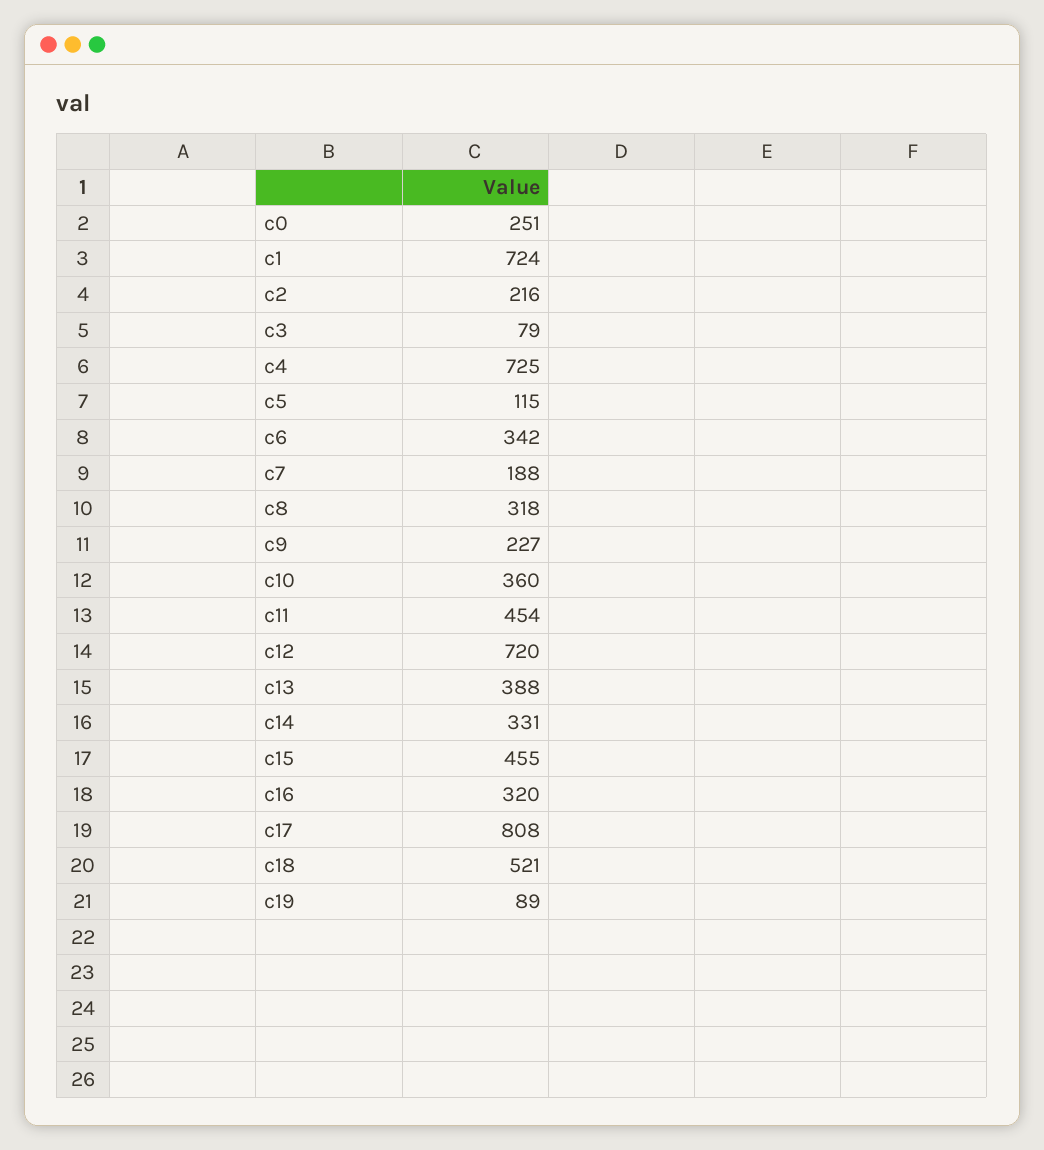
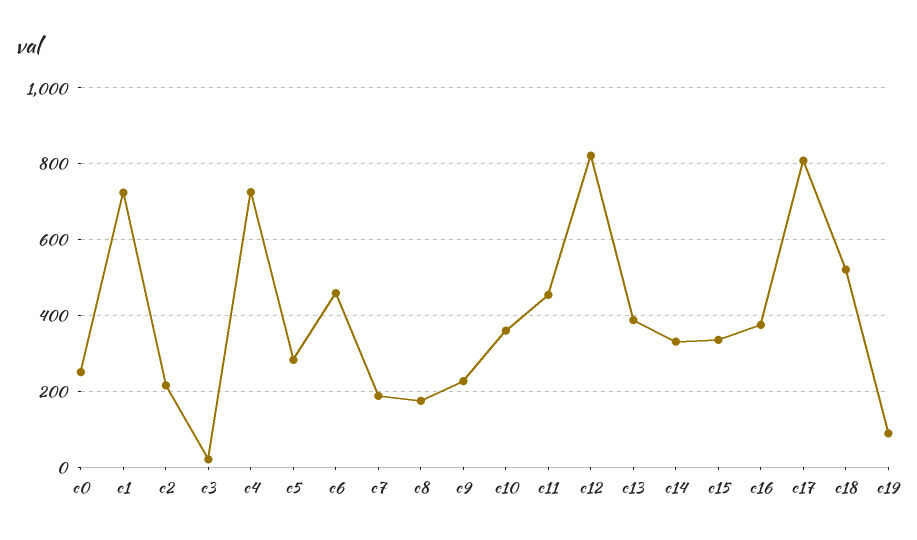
c3: 79 -> 20
c5: 115 -> 280
c6: 342 -> 460
c8: 318 -> 180
c12: 720 -> 820
c15: 455 -> 340
c16: 320 -> 380

